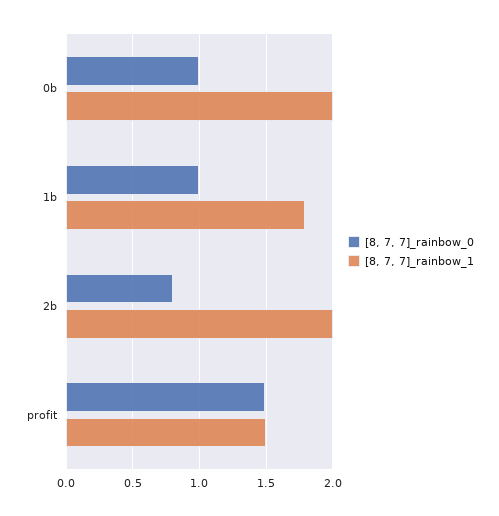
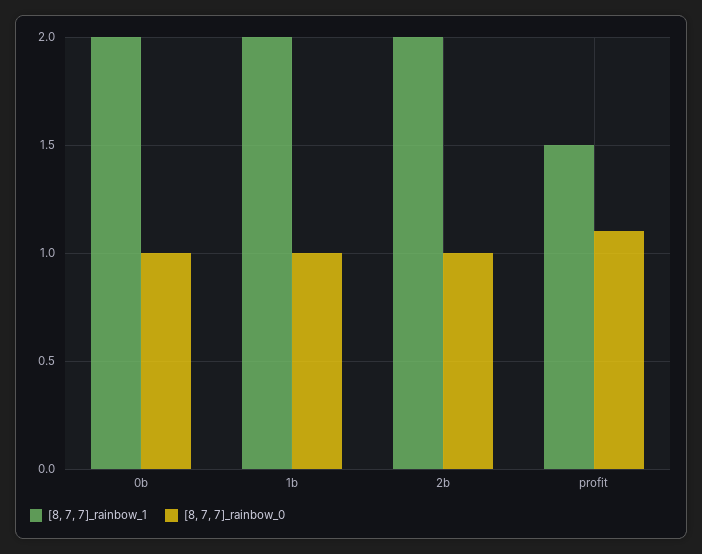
[8, 7, 7]_rainbow_1, 1b: 1.8 -> 2
[8, 7, 7]_rainbow_0, 2b: 0.8 -> 1
[8, 7, 7]_rainbow_0, profit: 1.5 -> 1.1

